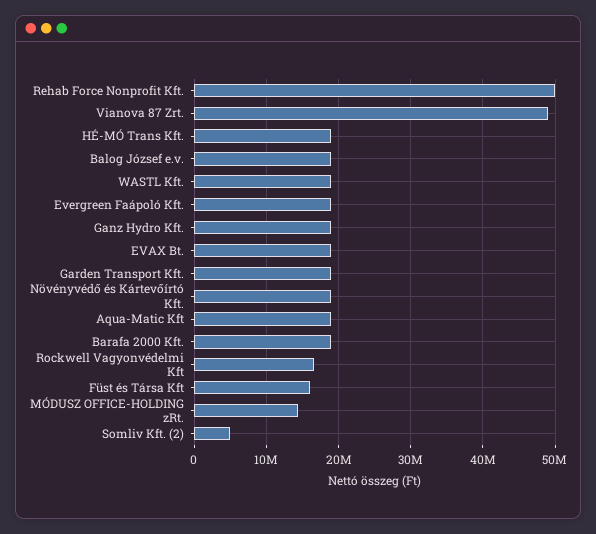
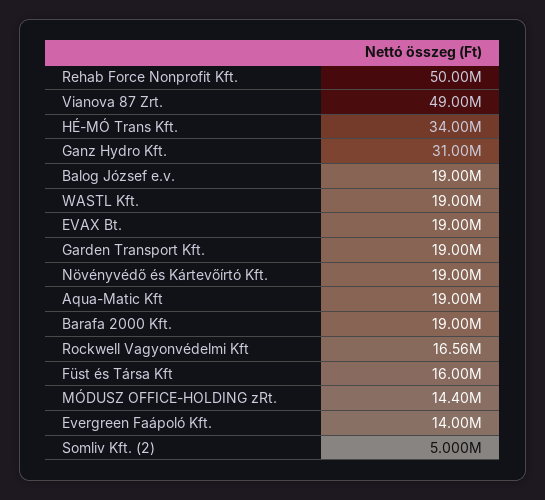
HÉ-MÓ Trans Kft.: 19000000 -> 34000000
Evergreen Faápoló Kft.: 19000000 -> 14000000
Ganz Hydro Kft.: 19000000 -> 31000000

